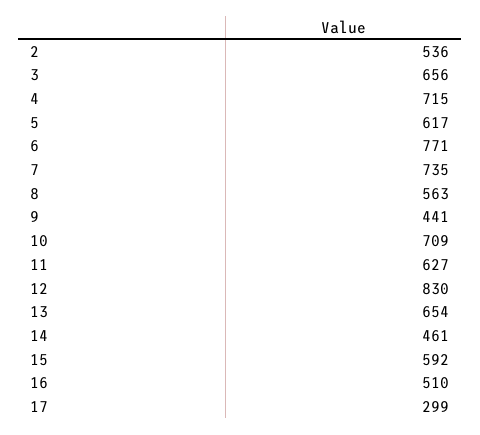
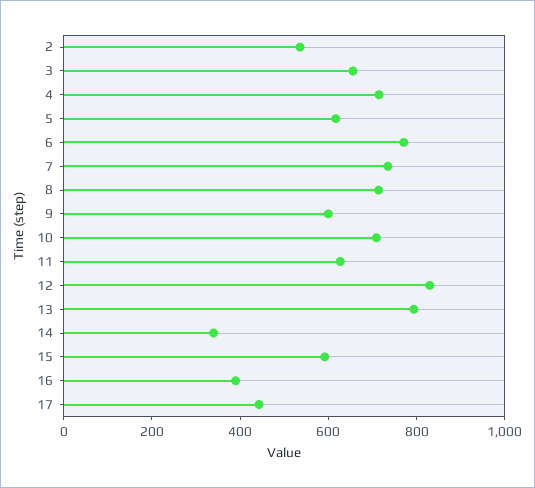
8: 563 -> 700
9: 441 -> 600
13: 654 -> 800
14: 461 -> 350
16: 510 -> 400
17: 299 -> 450

